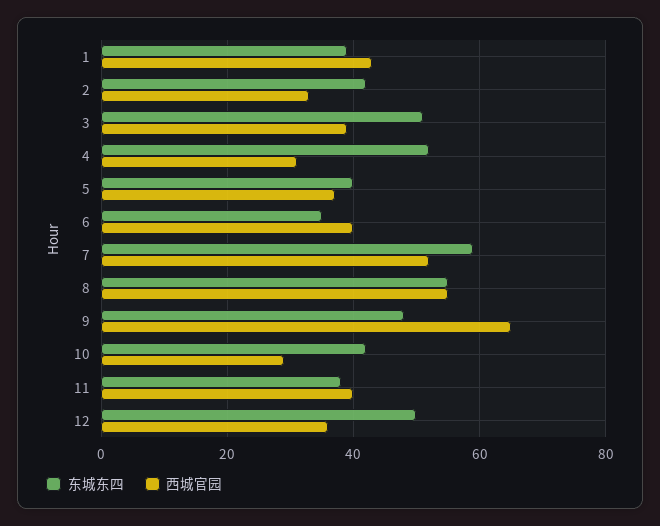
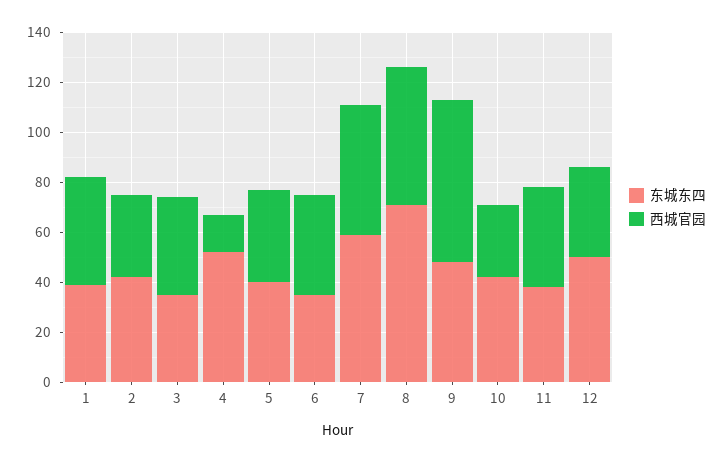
东城东四, 3: 50 -> 35
西城官园, 4: 30 -> 15
东城东四, 8: 55 -> 70

